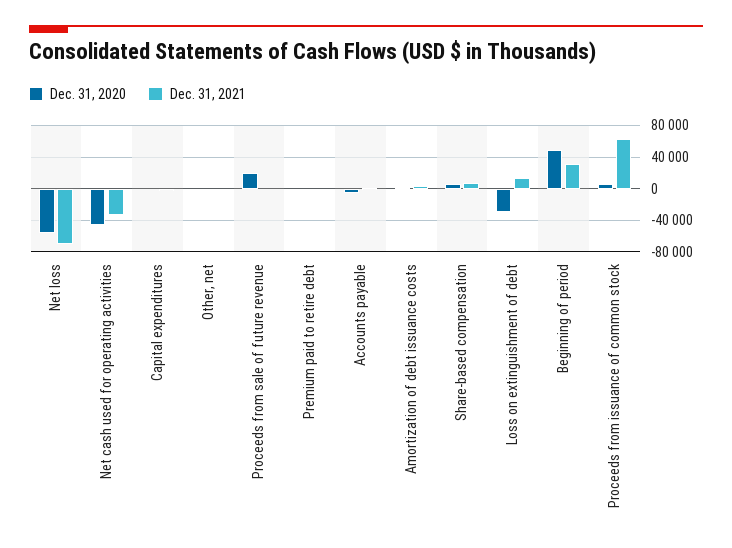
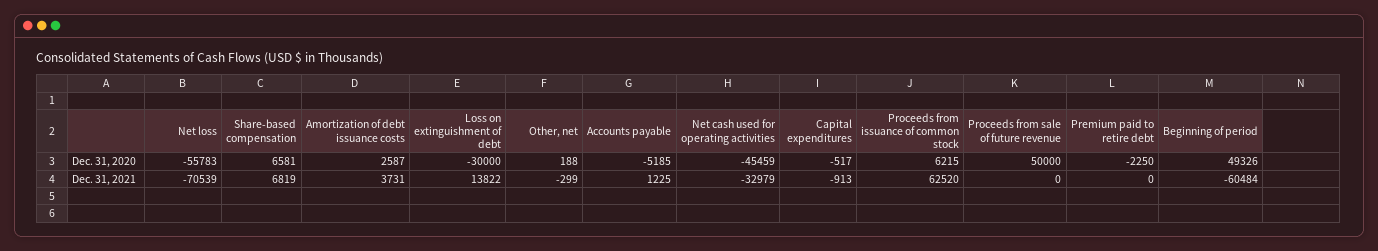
Dec. 31, 2020, Proceeds from sale of future revenue: 20000 -> 50000
Dec. 31, 2021, Beginning of period: 30000 -> -60484

